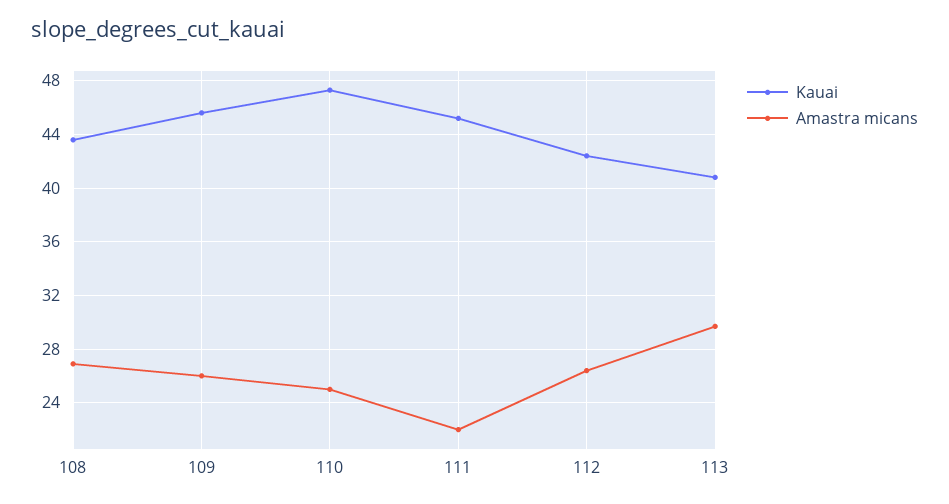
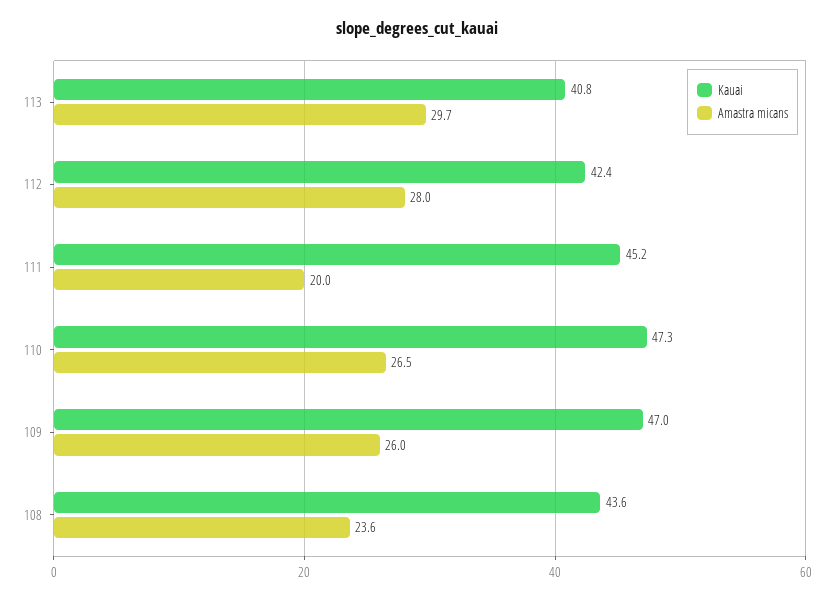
Amastra micans, 108: 27 -> 23.6
Kauai, 109: 45.5 -> 47
Amastra micans, 110: 25 -> 26.5
Amastra micans, 111: 22 -> 20
Amastra micans, 112: 26.5 -> 28

